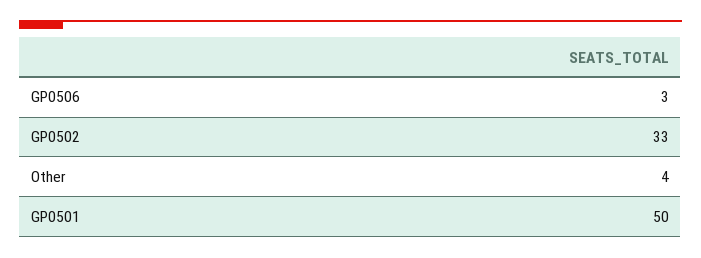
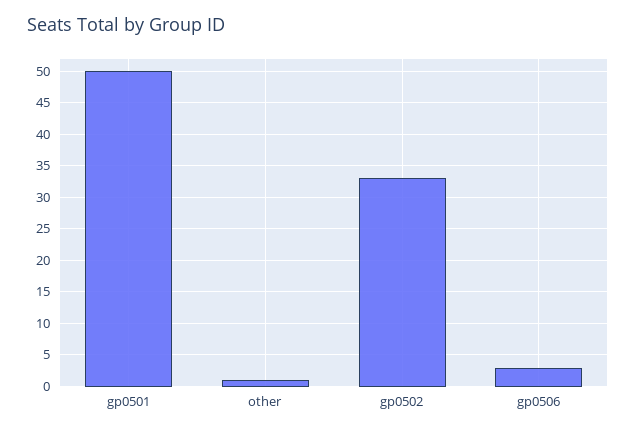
Other: 4 -> 1

